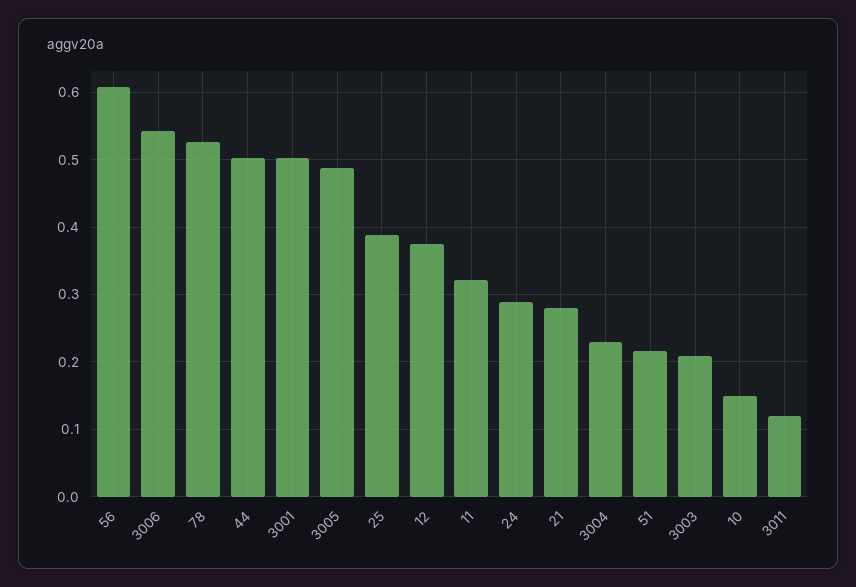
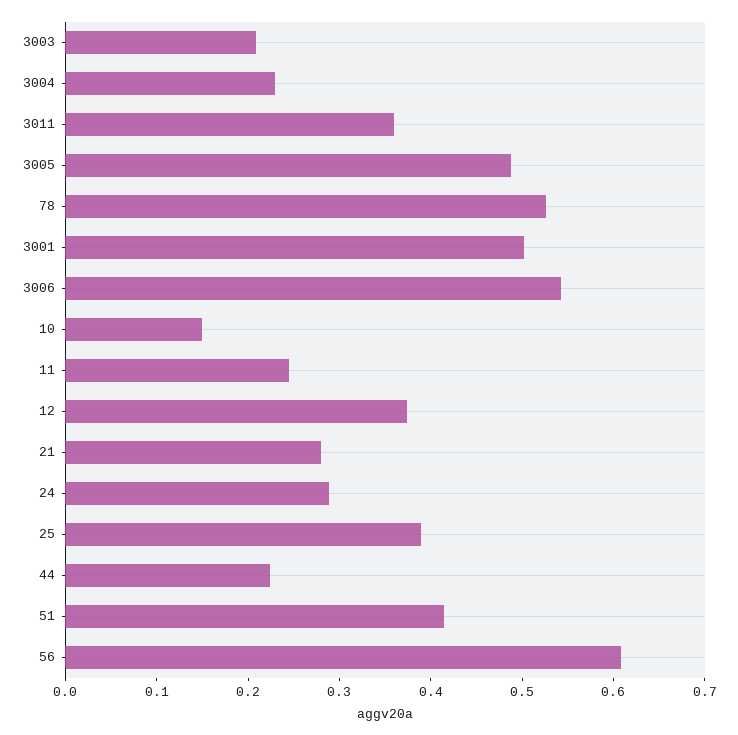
44: 0.5 -> 0.22
11: 0.32 -> 0.24
51: 0.22 -> 0.42
3011: 0.12 -> 0.36

